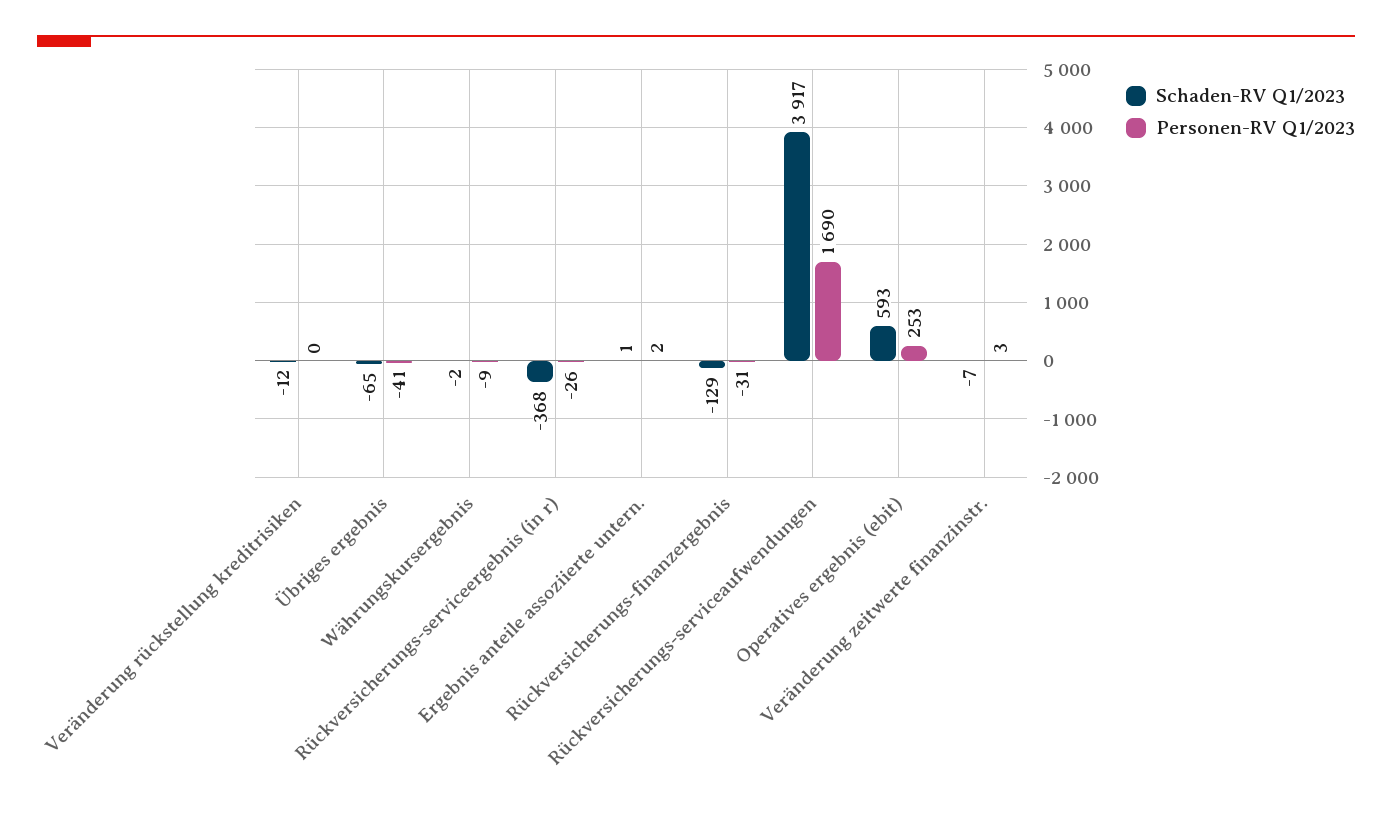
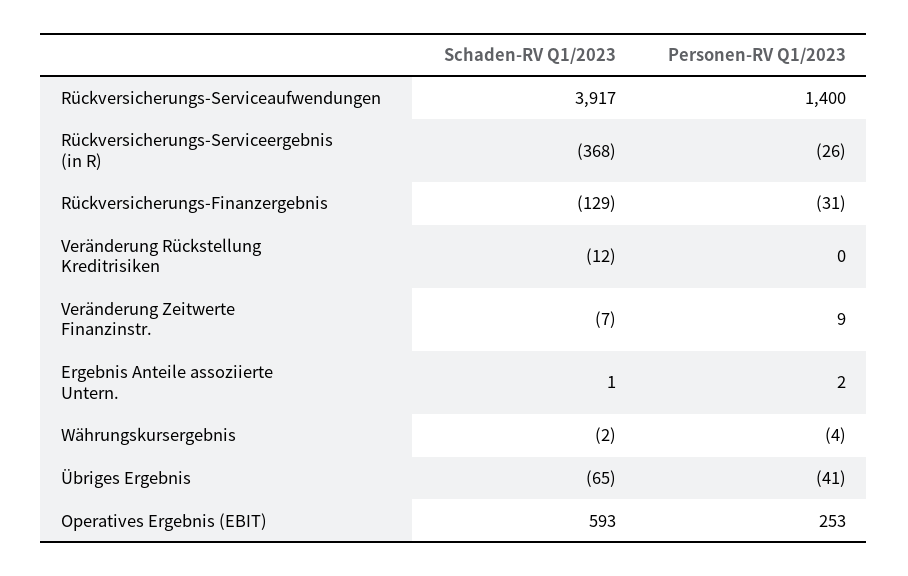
Personen-RV Q1/2023, Währungskursergebnis: -9 -> -4
Personen-RV Q1/2023, Rückversicherungs-serviceaufwendungen: 1690 -> 1400
Personen-RV Q1/2023, Veränderung zeitwerte finanzinstr.: 3 -> 9

